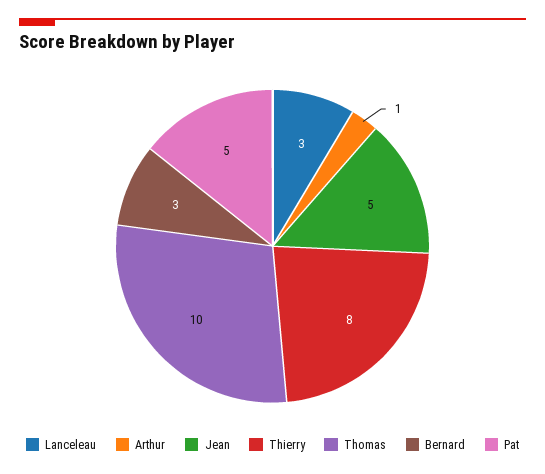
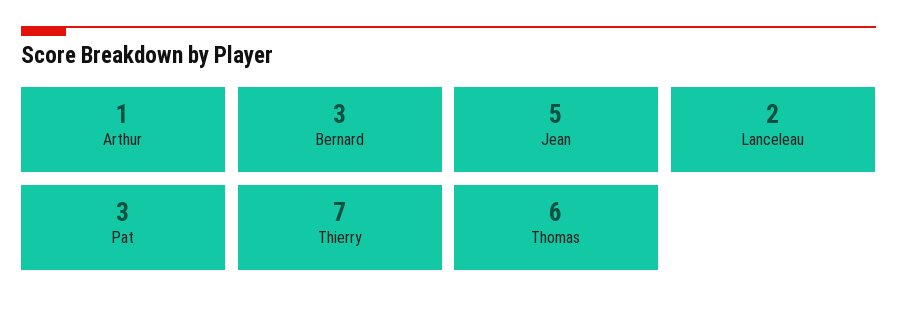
Lanceleau: 3 -> 2
Thierry: 8 -> 7
Thomas: 10 -> 6
Pat: 5 -> 3

